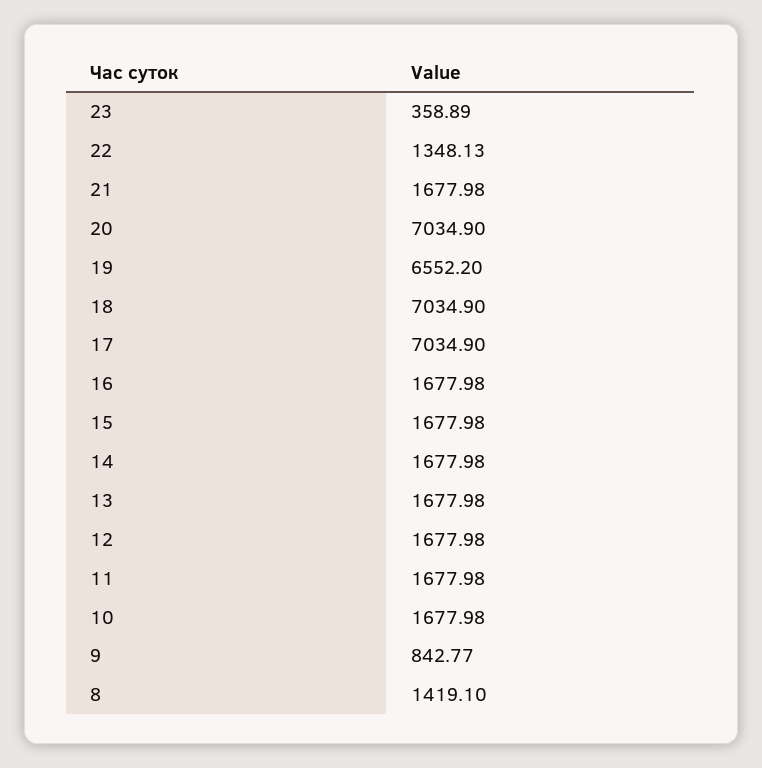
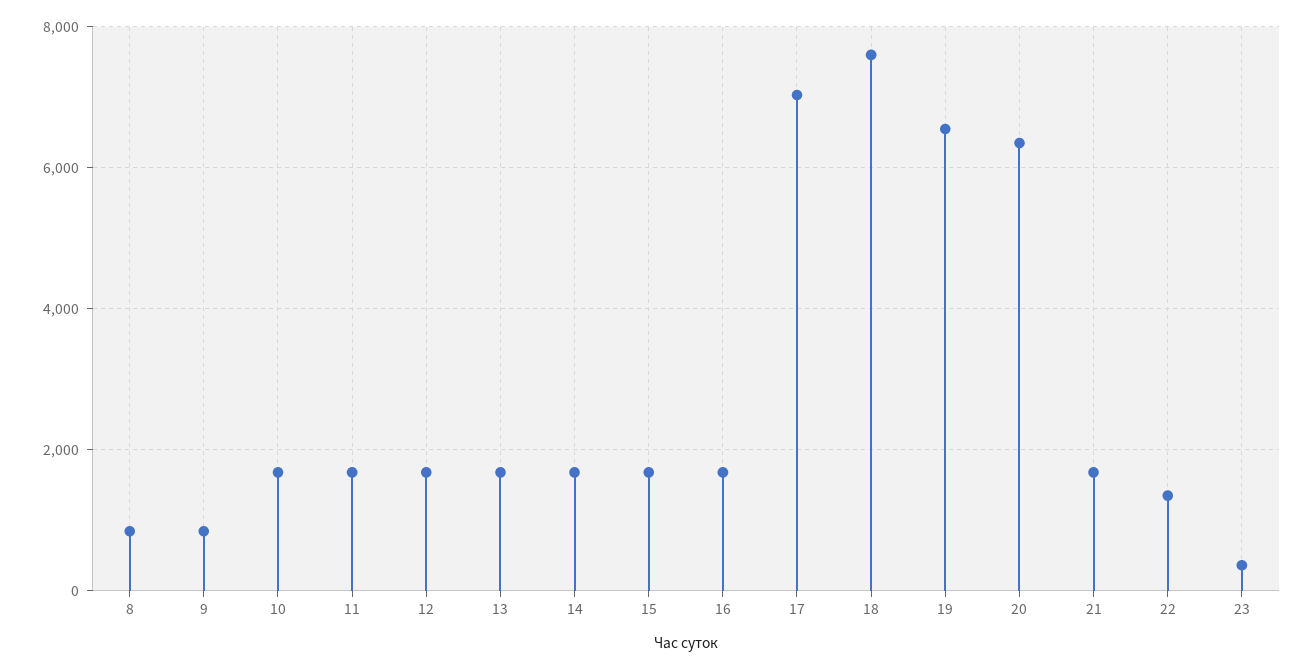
20: 7034.9 -> 6400
18: 7034.9 -> 7600
8: 1419.1 -> 800

